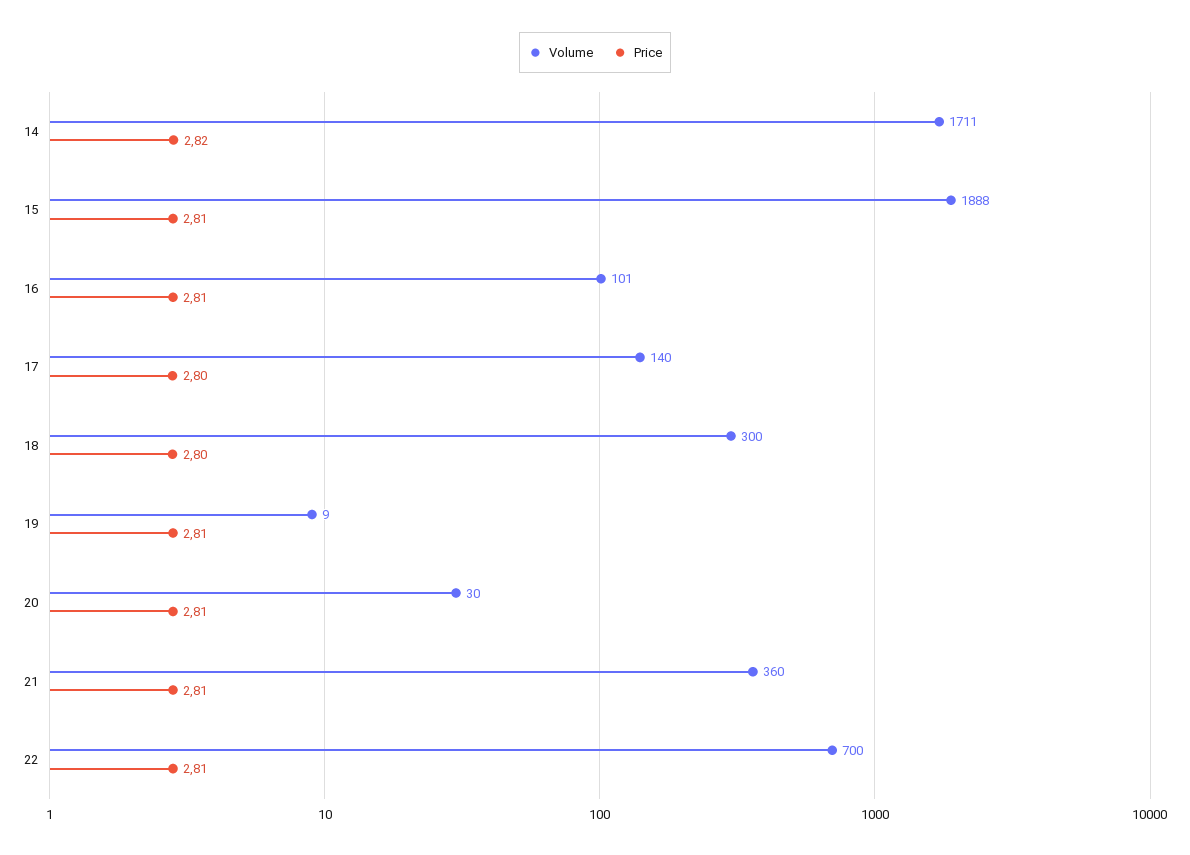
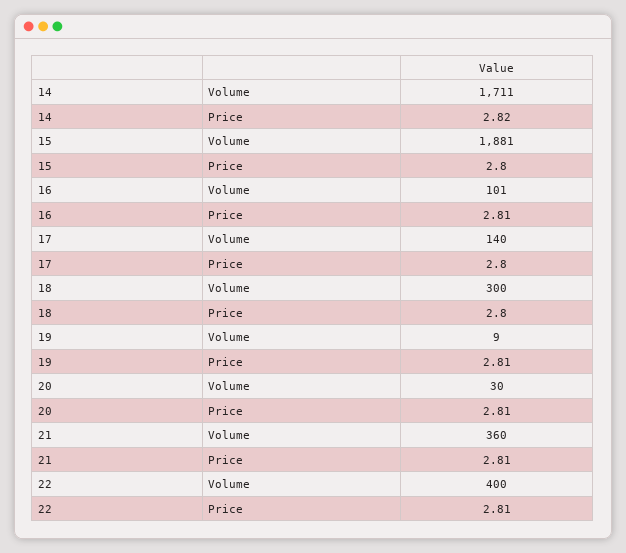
Volume, 15: 1888 -> 1881
Price, 15: 2.81 -> 2.8
Volume, 22: 700 -> 400

